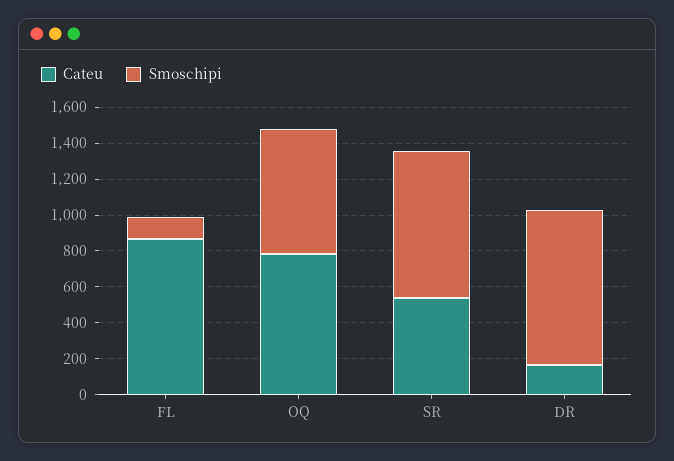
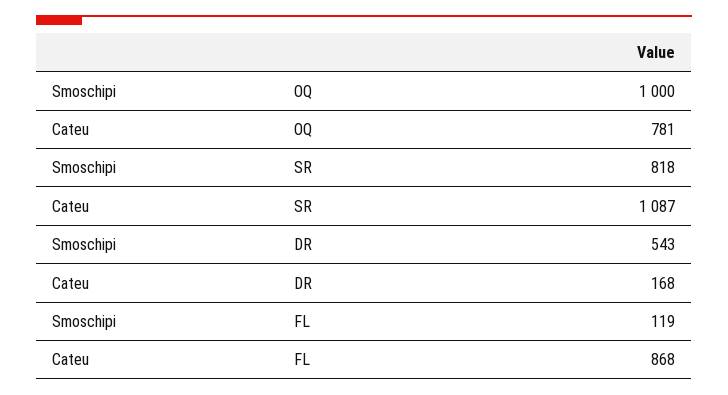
Smoschipi, OQ: 700 -> 1000
Cateu, SR: 550 -> 1087
Smoschipi, DR: 850 -> 543

